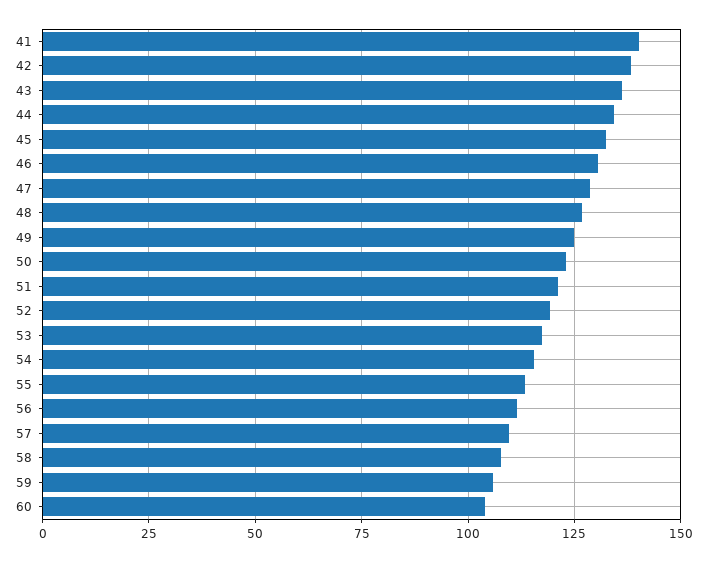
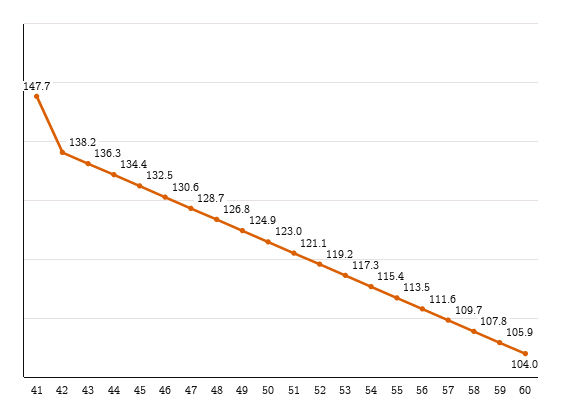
41: 140 -> 147.7

